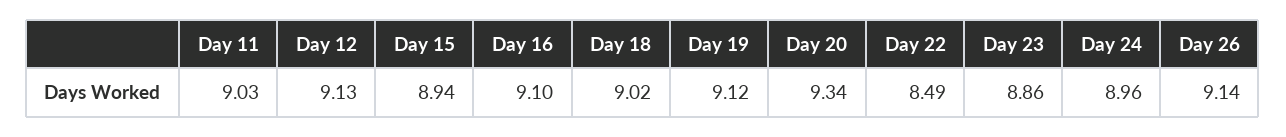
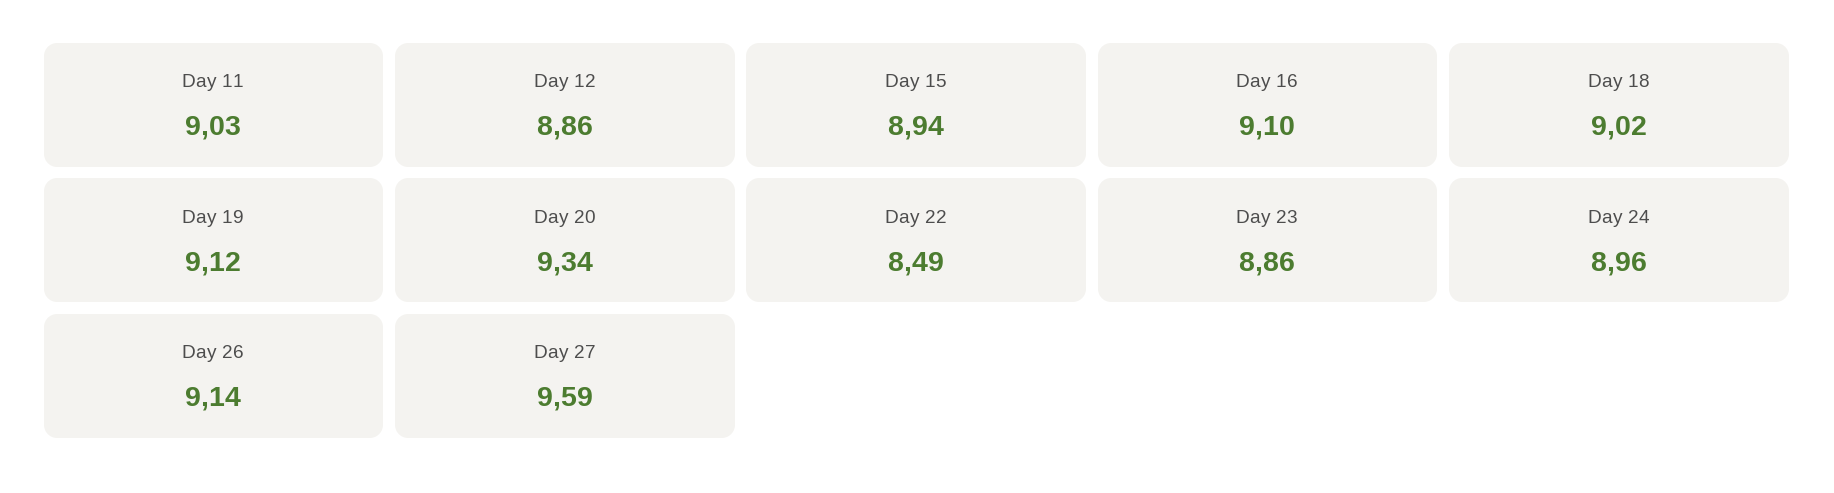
Day 12: 9.13 -> 8.86
Day 27: none -> 9.59

